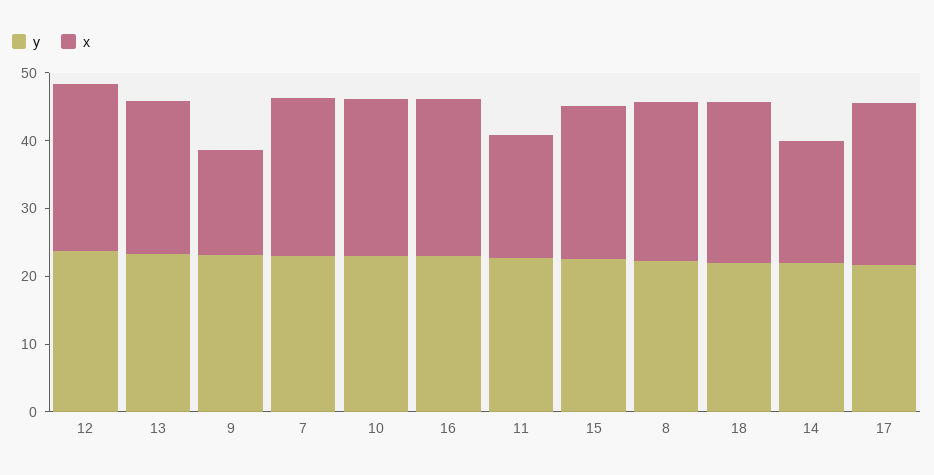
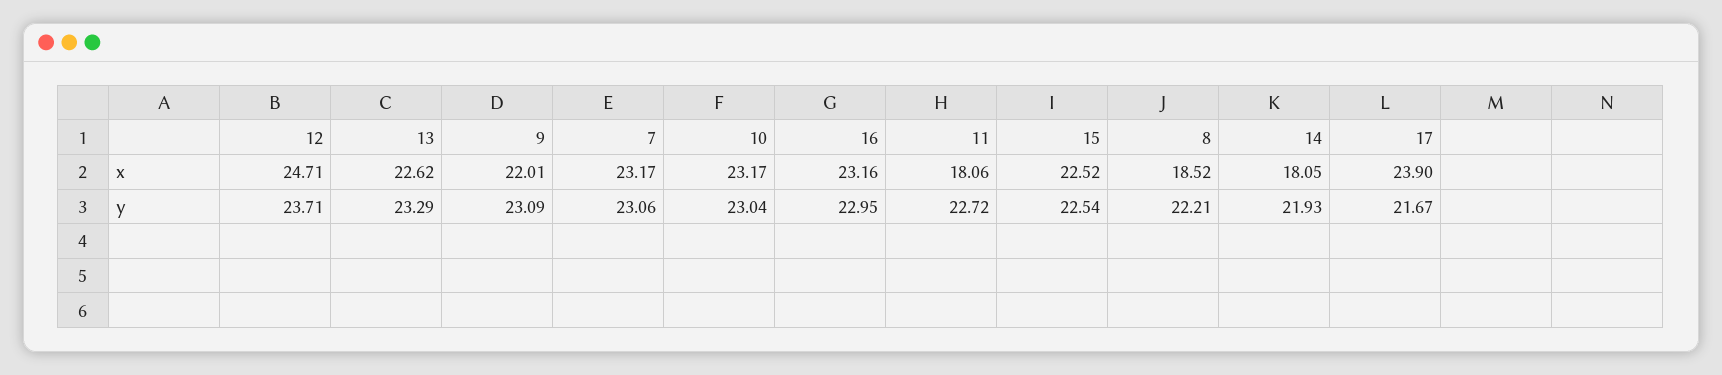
x, 9: 16 -> 22.01
x, 8: 24 -> 18.52
y, 18: 22 -> none
x, 18: 24 -> none

